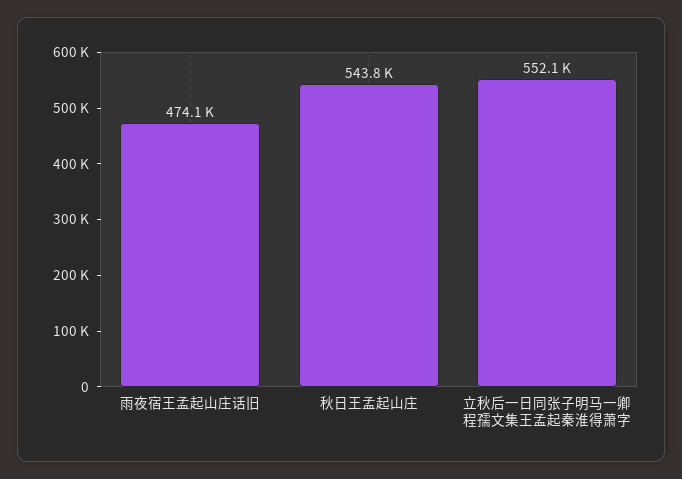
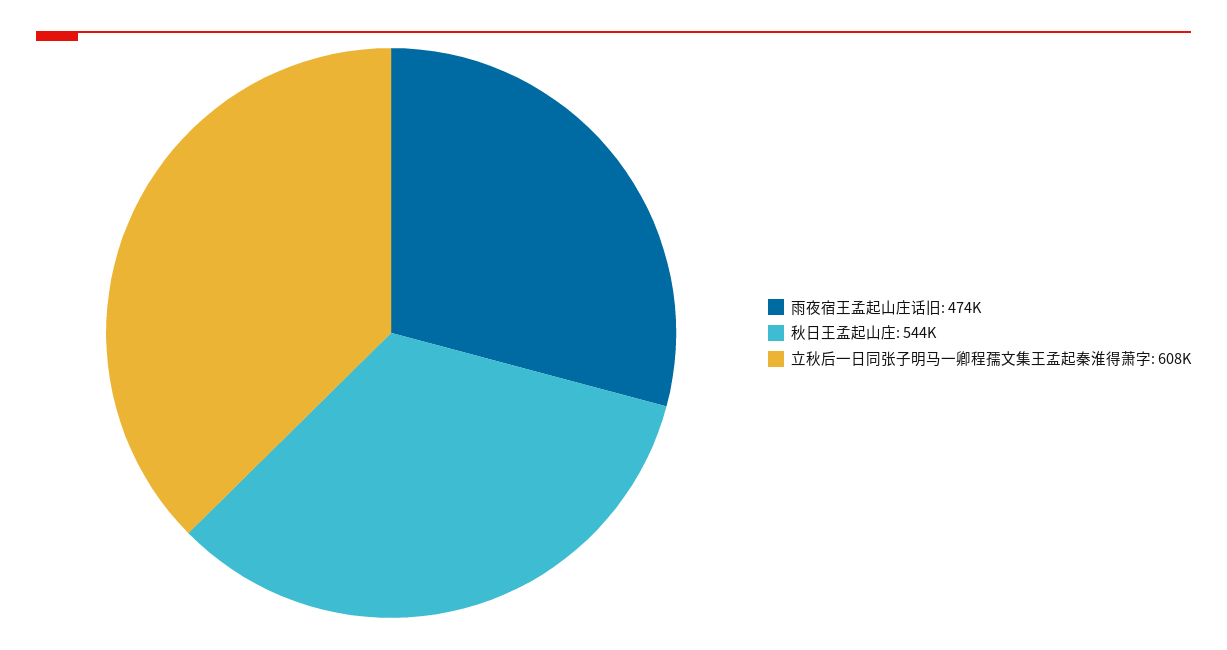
立秋后一日同张子明马一卿程孺文集王孟起秦淮得萧字: 552100 -> 608000

